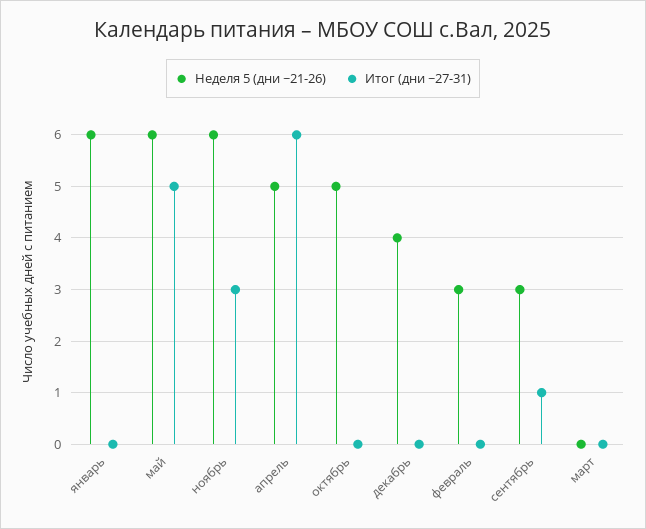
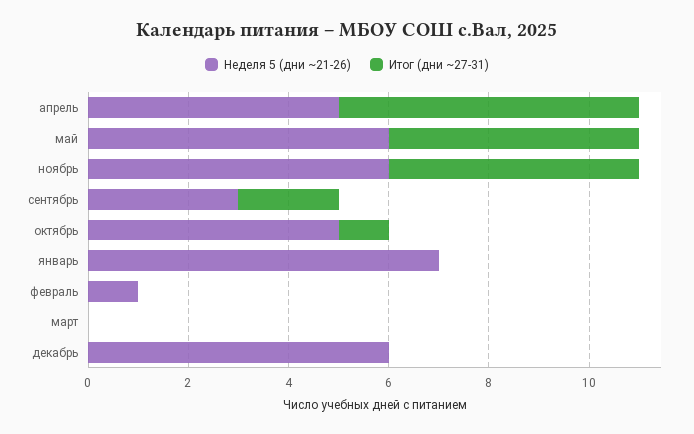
Неделя 5 (дни ~21-26), январь: 6 -> 7
Итог (дни ~27-31), ноябрь: 3 -> 5
Итог (дни ~27-31), октябрь: 0 -> 1
Неделя 5 (дни ~21-26), декабрь: 4 -> 6
Неделя 5 (дни ~21-26), февраль: 3 -> 1
Итог (дни ~27-31), сентябрь: 1 -> 2

